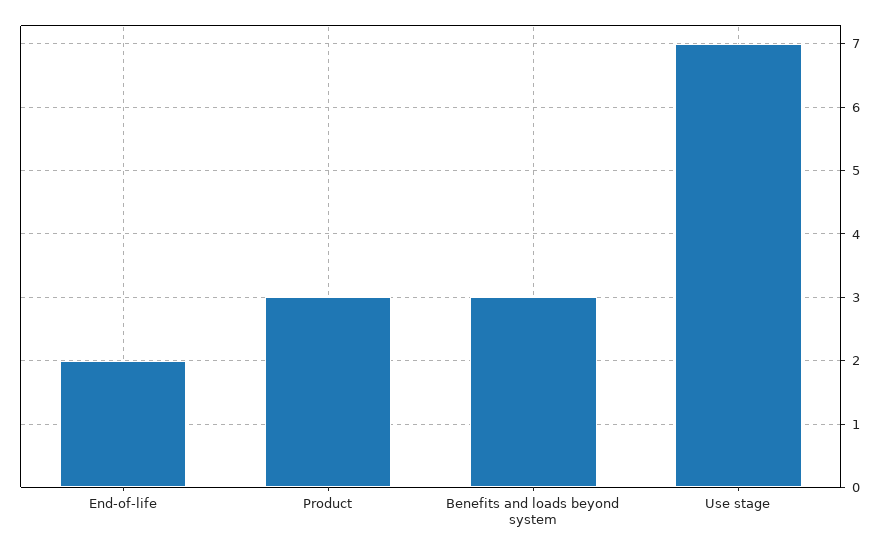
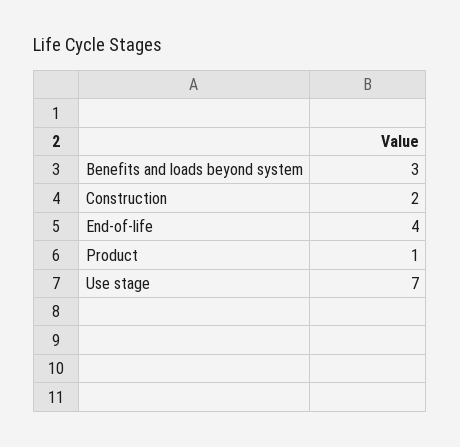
End-of-life: 2 -> 4
Product: 3 -> 1
Construction: none -> 2

